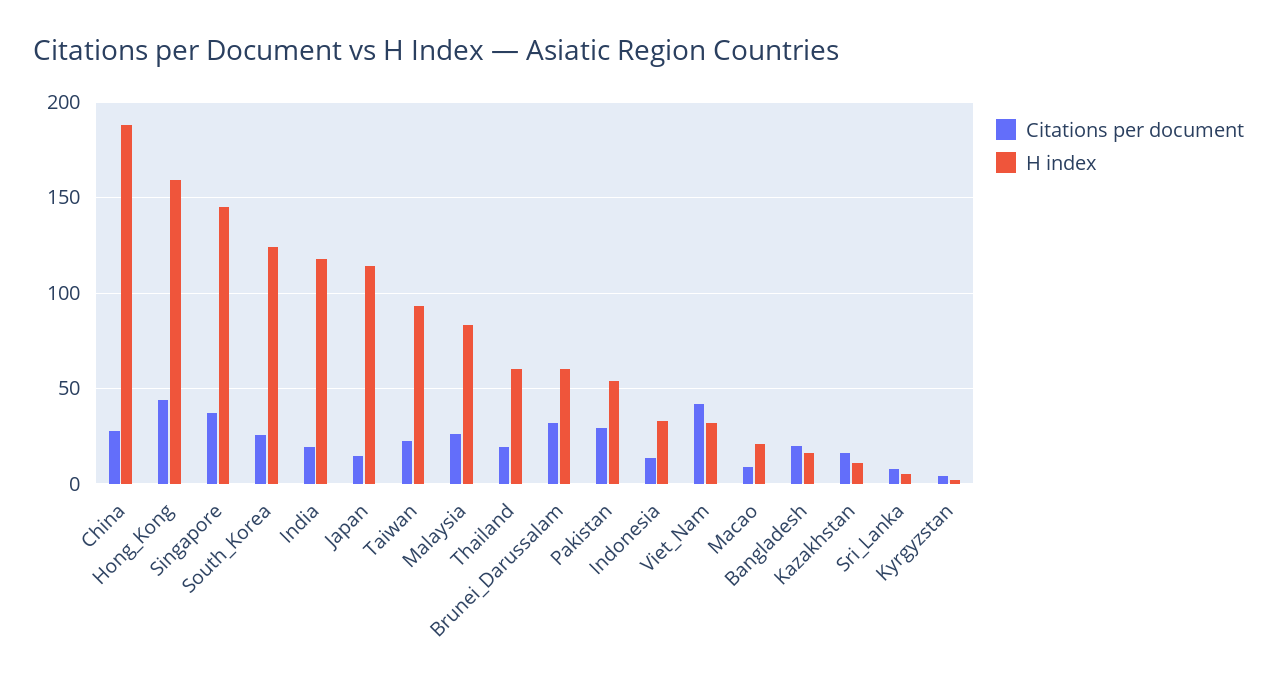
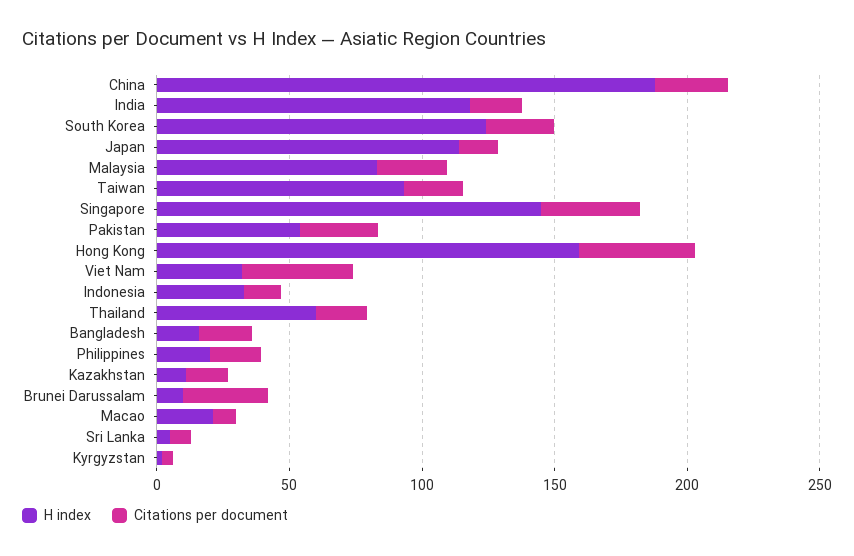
H index, Brunei_Darussalam: 60 -> 10
H index, Philippines: none -> 20
Citations per document, Philippines: none -> 20

